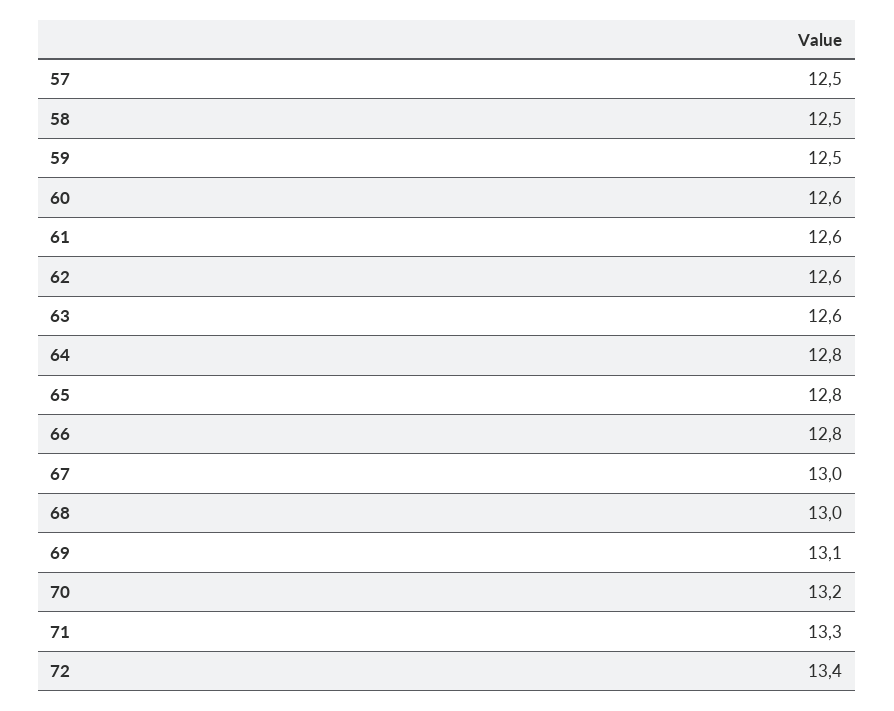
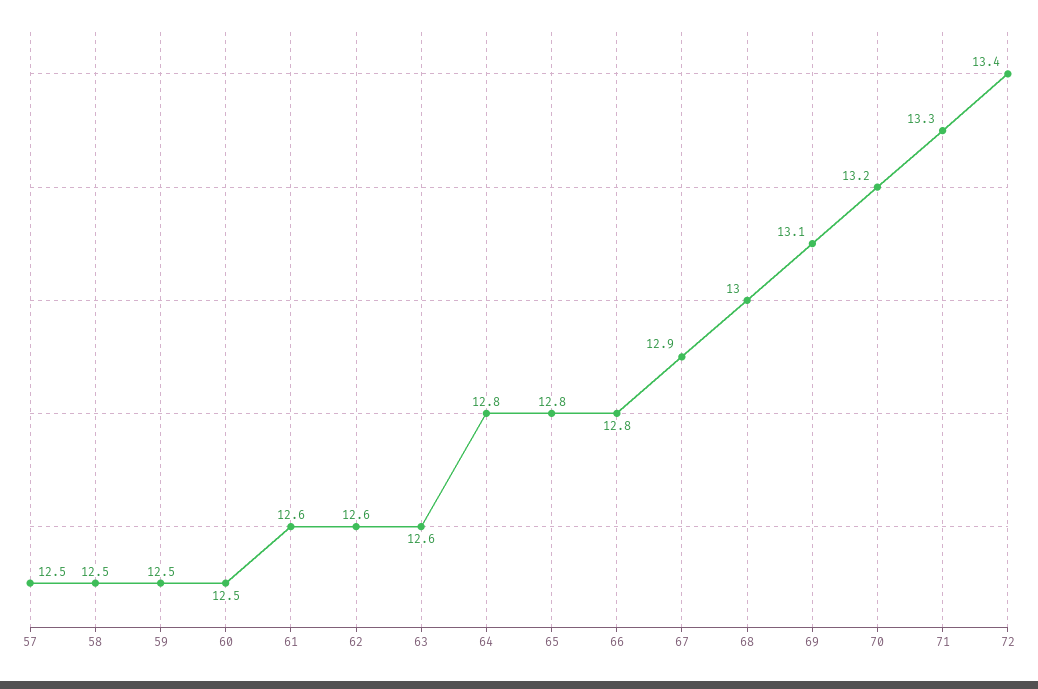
60: 12.6 -> 12.5
67: 13 -> 12.9

